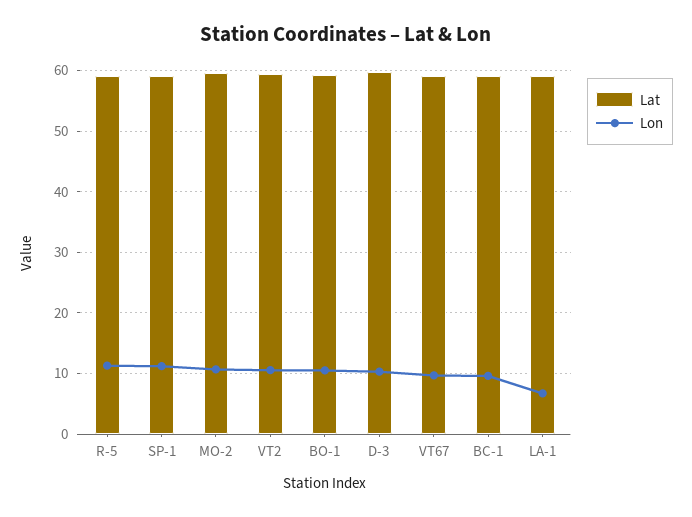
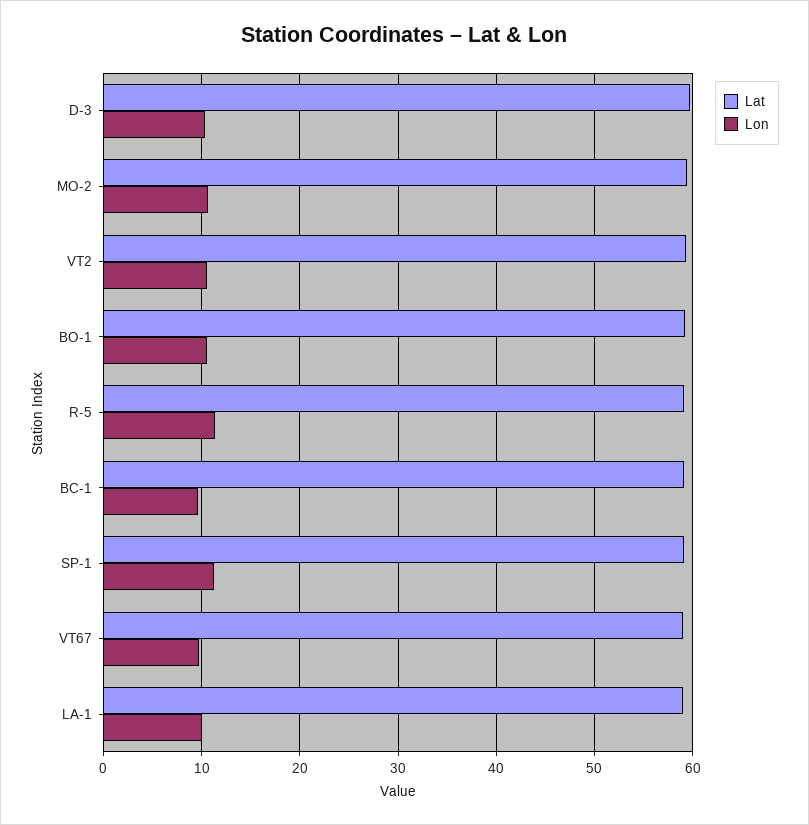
Lon, LA-1: 7 -> 10

